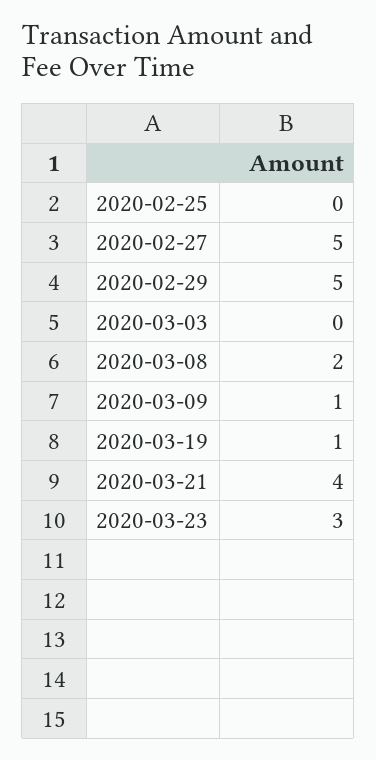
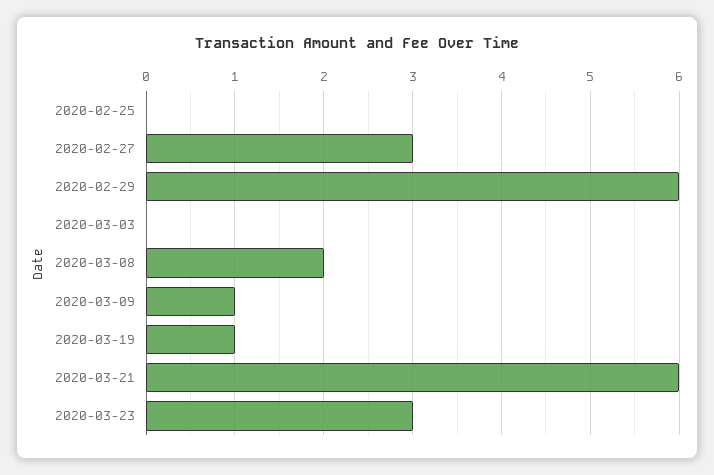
2020-02-27: 5 -> 3
2020-02-29: 5 -> 6
2020-03-21: 4 -> 6

